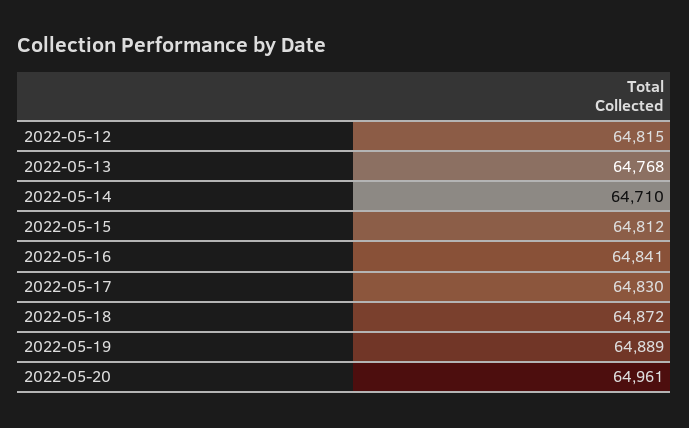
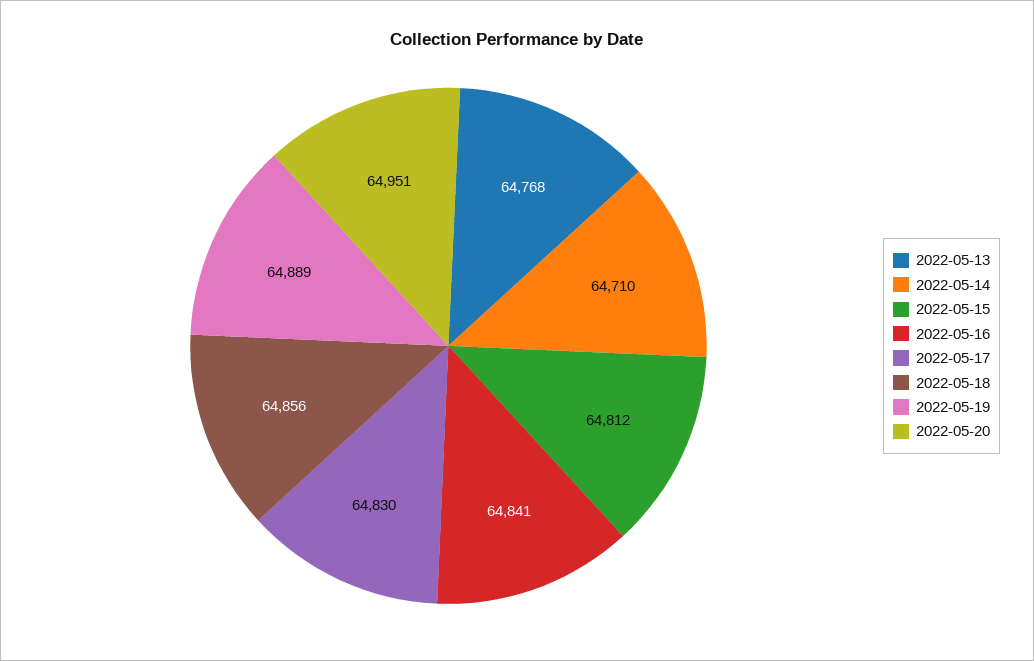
2022-05-12: 64815 -> none
2022-05-18: 64872 -> 64856
2022-05-20: 64961 -> 64951

